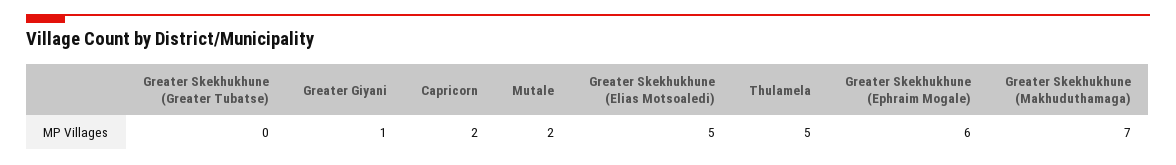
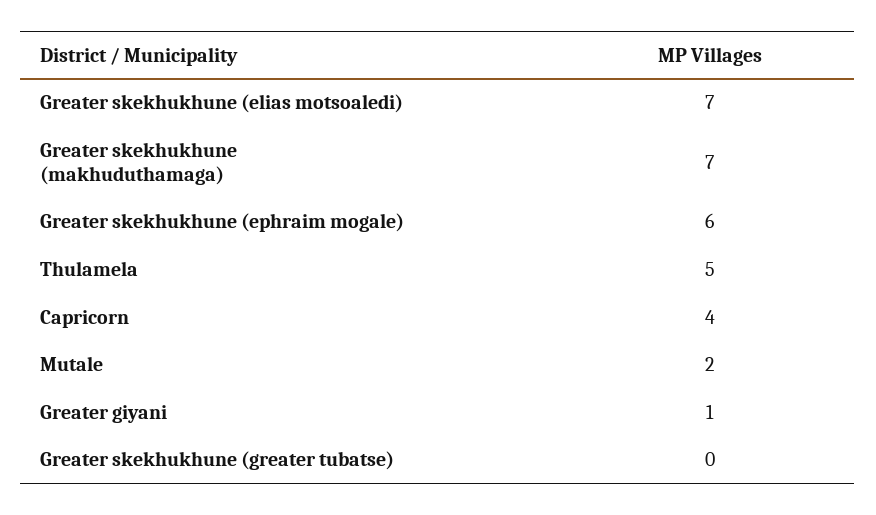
Capricorn: 2 -> 4
Greater Skekhukhune (Elias Motsoaledi): 5 -> 7

